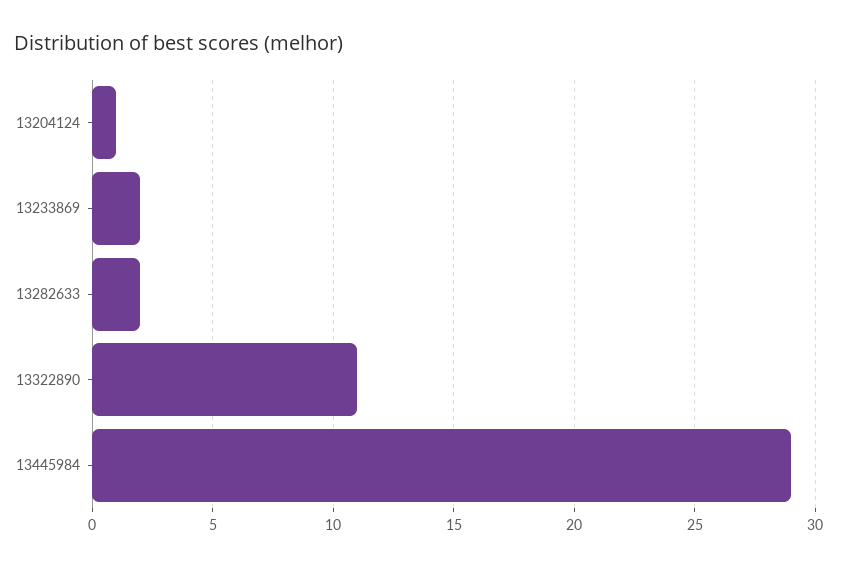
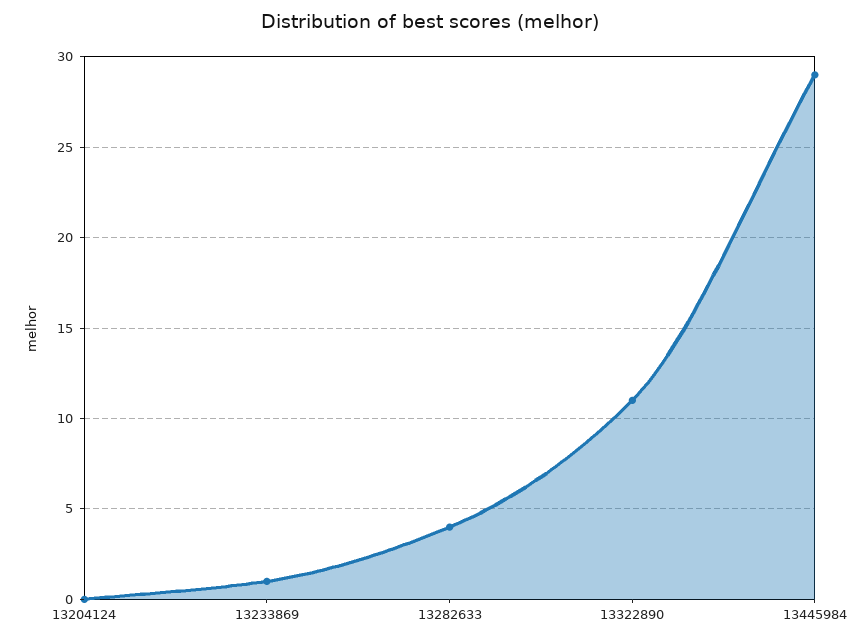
13204124: 1 -> 0
13233869: 2 -> 1
13282633: 2 -> 4

